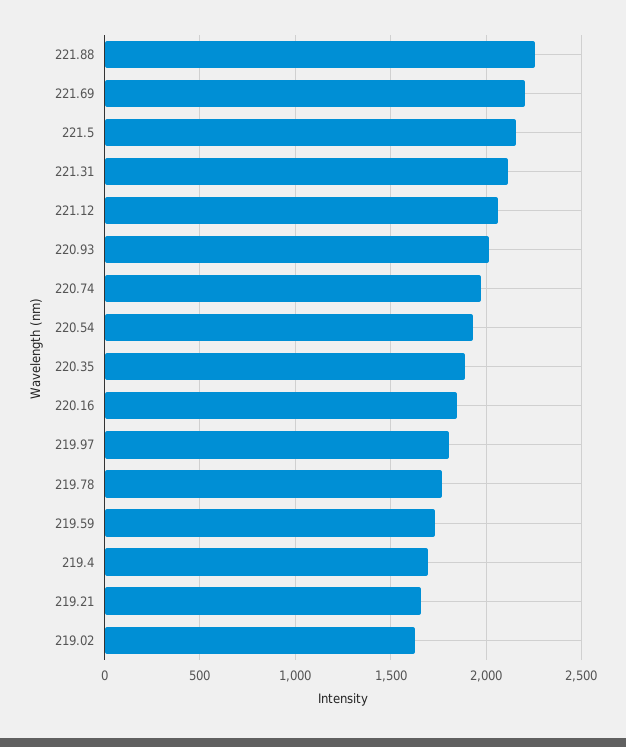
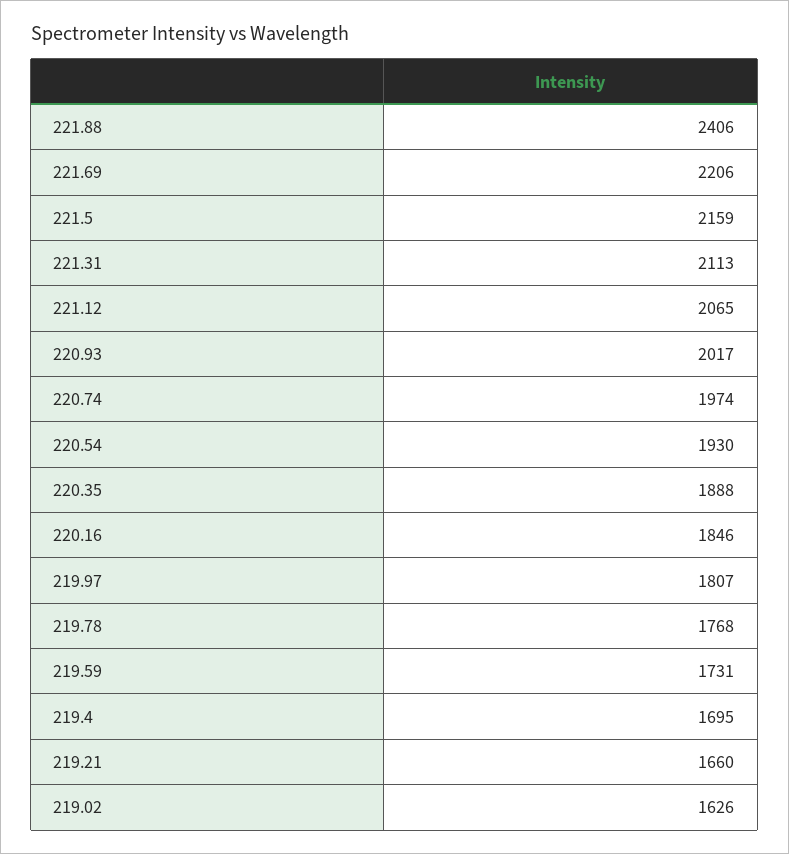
221.88: 2250 -> 2406

